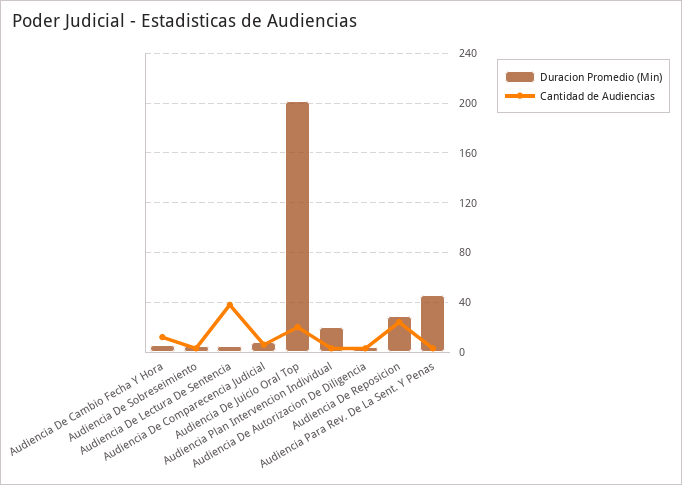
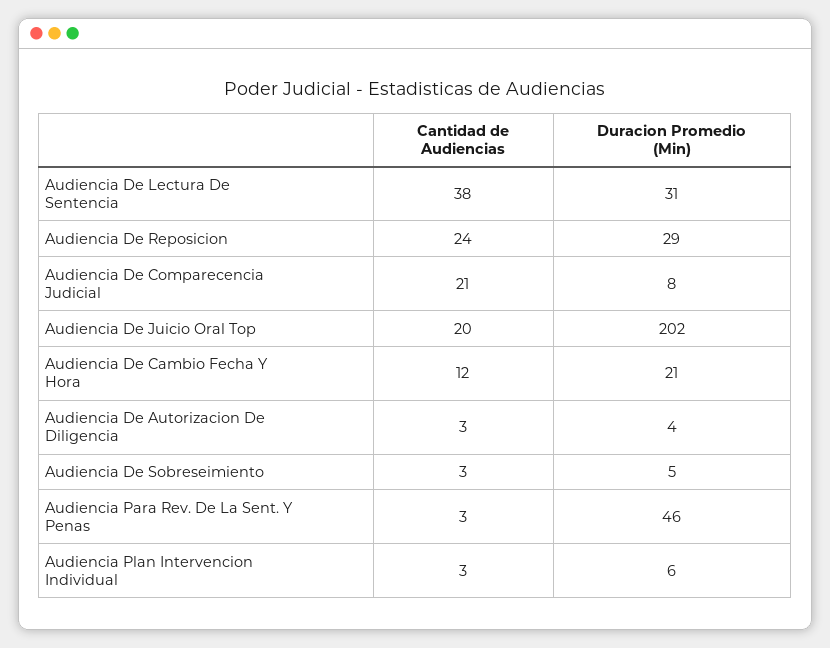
Duracion Promedio (Min), Audiencia De Cambio Fecha Y Hora: 5 -> 21
Duracion Promedio (Min), Audiencia De Lectura De Sentencia: 5 -> 31
Cantidad de Audiencias, Audiencia De Comparecencia Judicial: 5 -> 21
Duracion Promedio (Min), Audiencia Plan Intervencion Individual: 20 -> 6

